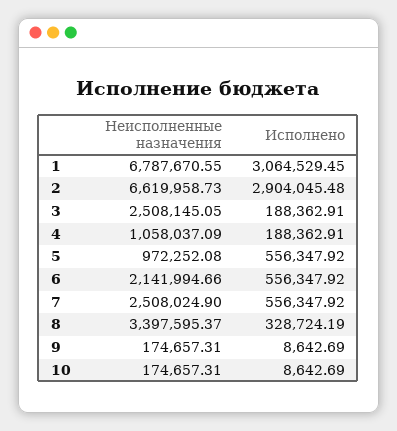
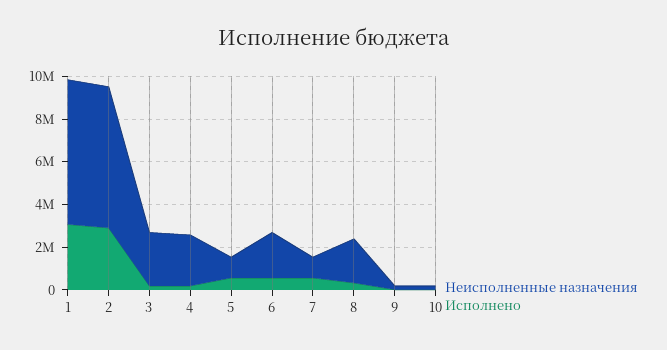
Неисполненные назначения, 4: 1058037.09 -> 2500000
Неисполненные назначения, 7: 2508024.9 -> 1000000
Неисполненные назначения, 8: 3397595.37 -> 2000000

